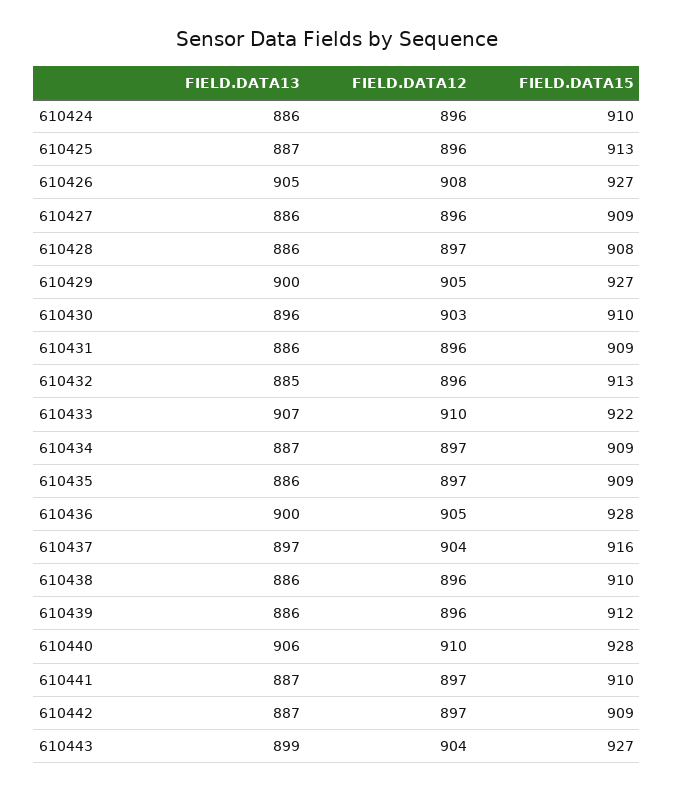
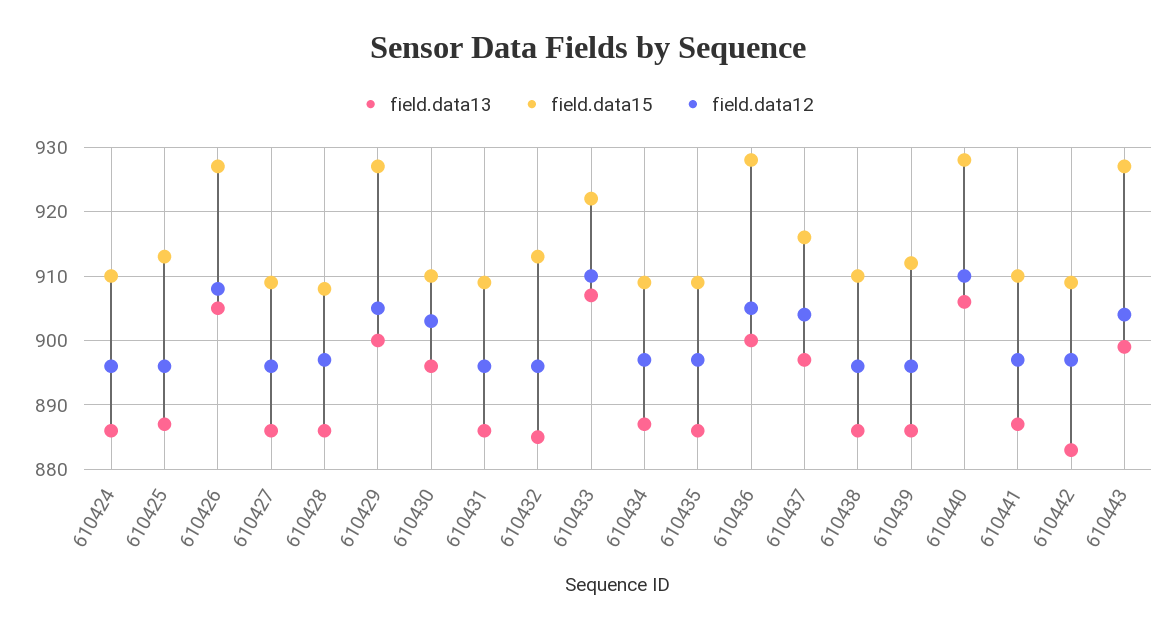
FIELD.DATA13, 610442: 887 -> 883

